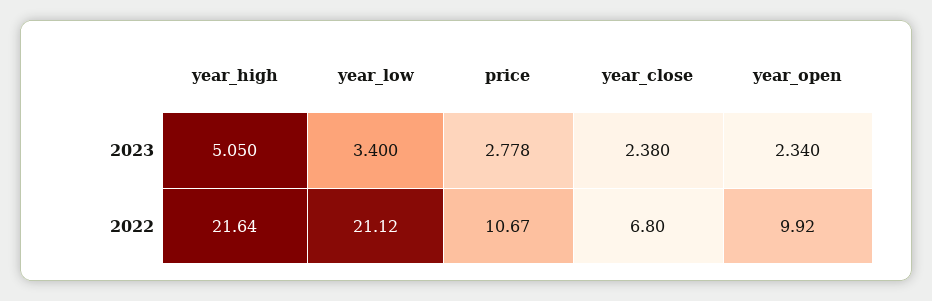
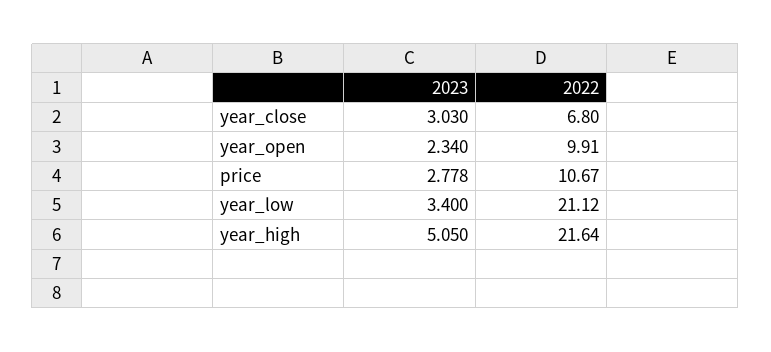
year_close, 2023: 2.38 -> 3.03
year_open, 2022: 9.92 -> 9.91

